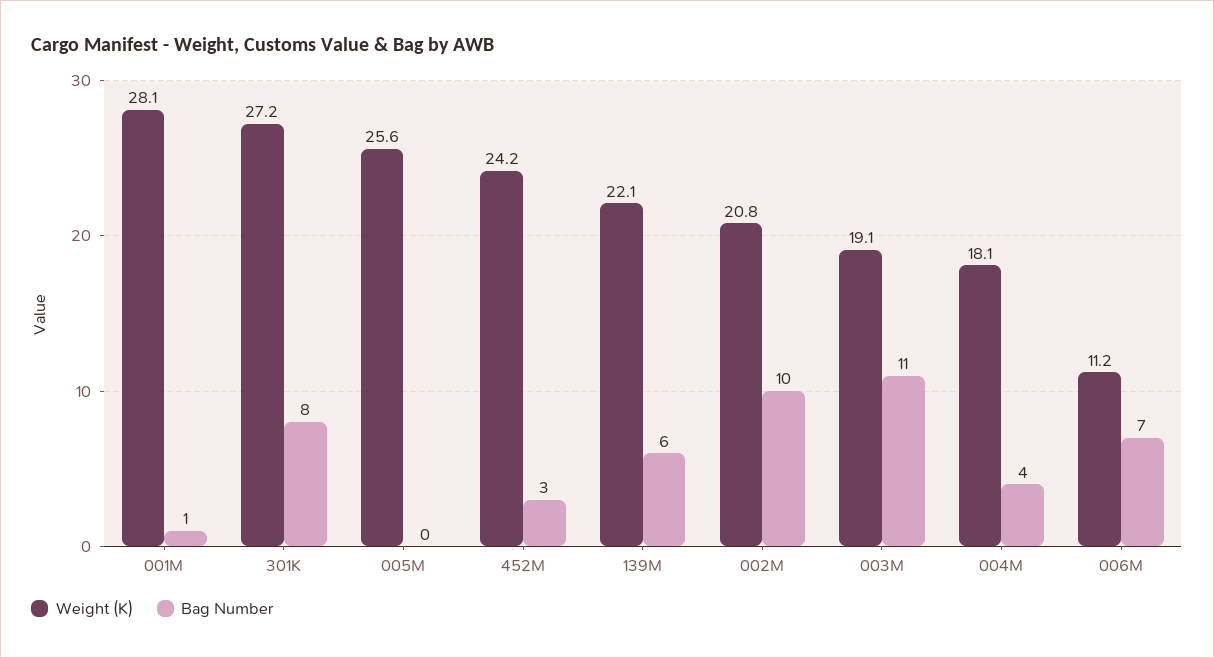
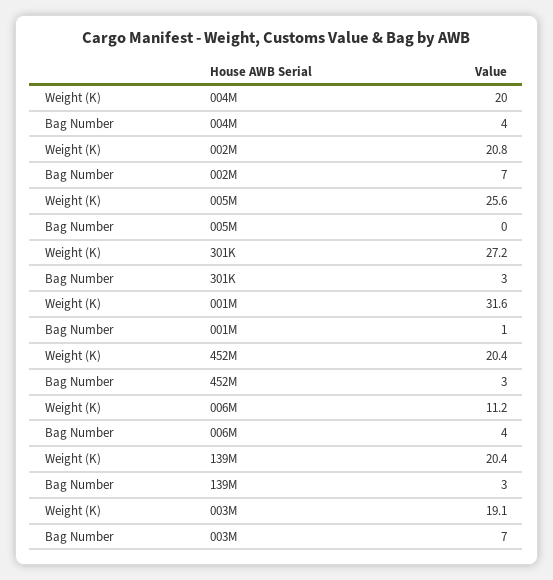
Weight (K), 001M: 28.1 -> 31.6
Bag Number, 301K: 8 -> 3
Weight (K), 452M: 24.2 -> 20.4
Weight (K), 139M: 22.1 -> 20.4
Bag Number, 139M: 6 -> 3
Bag Number, 002M: 10 -> 7
Bag Number, 003M: 11 -> 7
Weight (K), 004M: 18.1 -> 20
Bag Number, 006M: 7 -> 4

